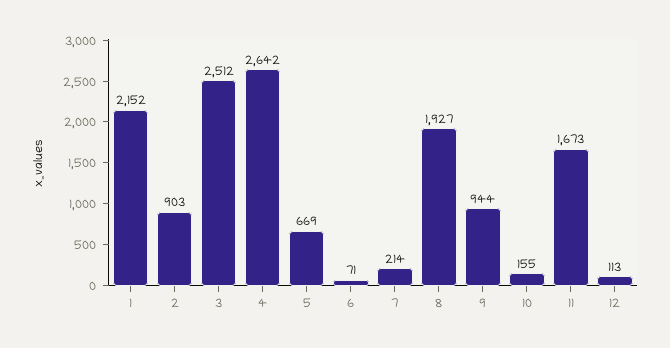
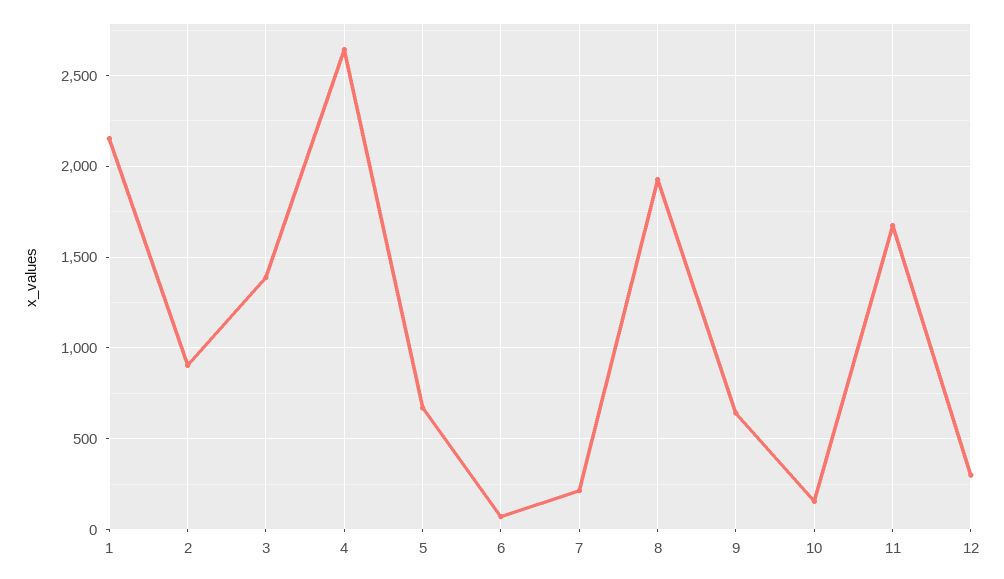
3: 2512 -> 1400
9: 944 -> 650
12: 113 -> 300

